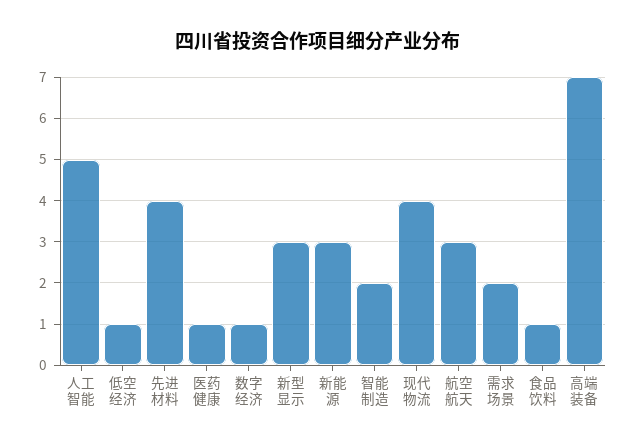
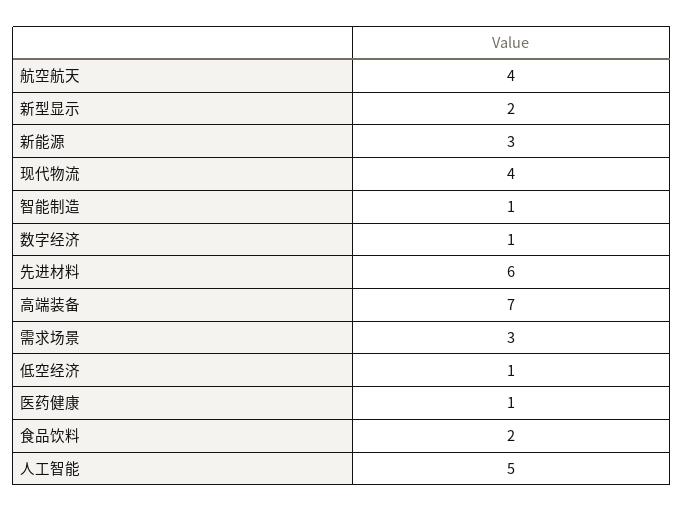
先进材料: 4 -> 6
新型显示: 3 -> 2
智能制造: 2 -> 1
航空航天: 3 -> 4
需求场景: 2 -> 3
食品饮料: 1 -> 2

